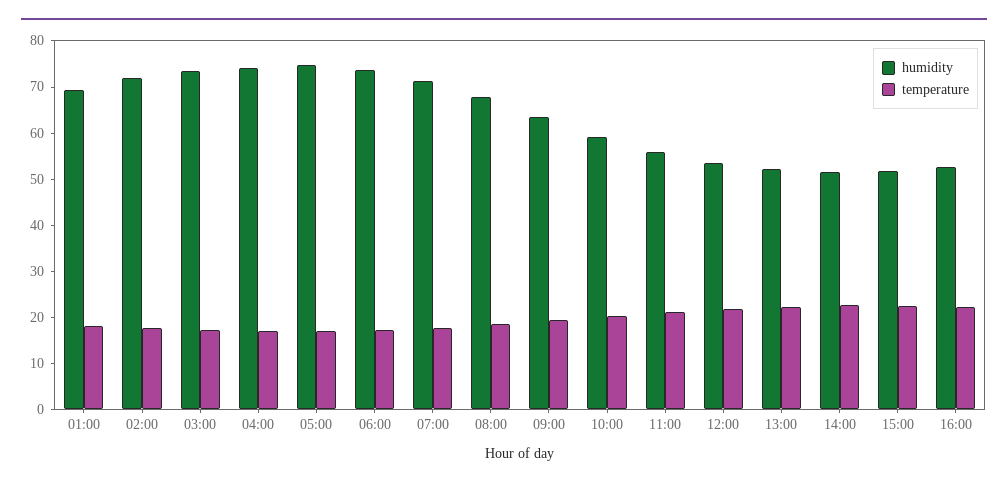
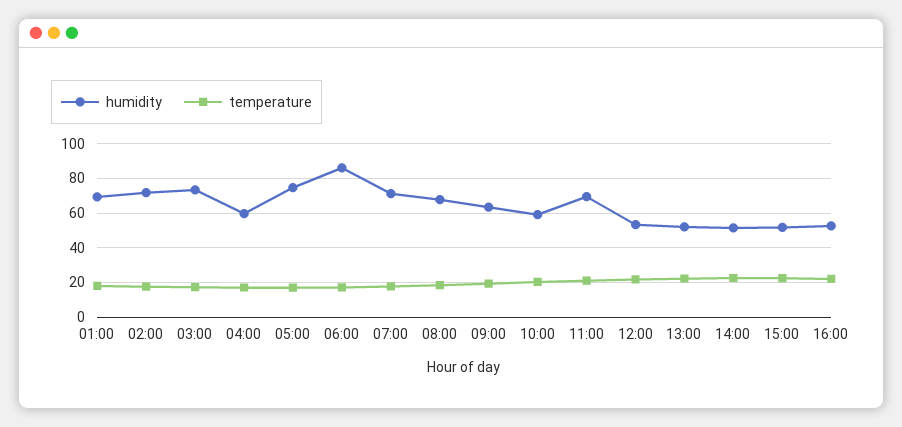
humidity, 04:00: 74 -> 60
humidity, 06:00: 74 -> 85
humidity, 11:00: 56 -> 70

